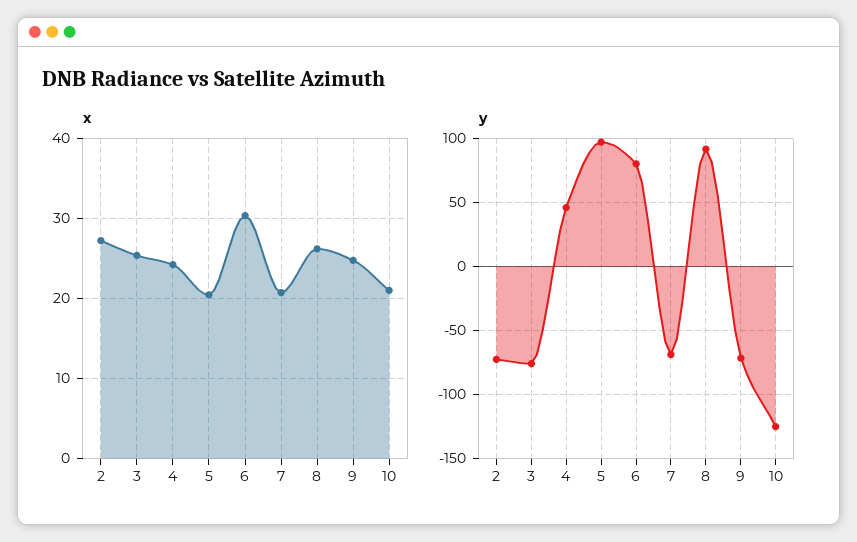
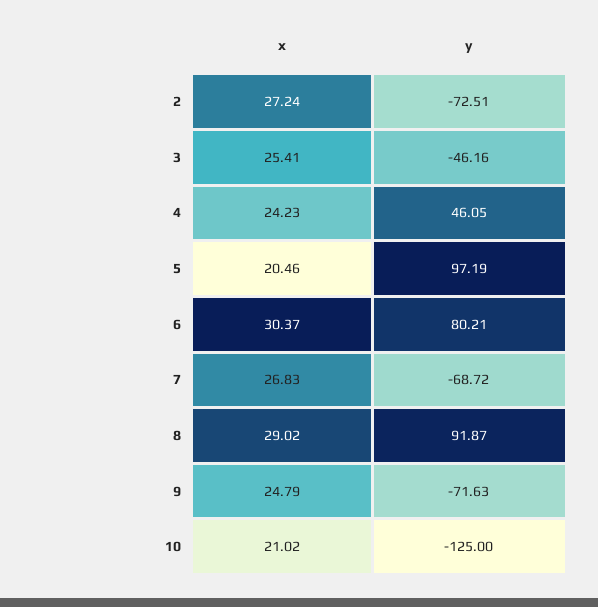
x, 7: 21 -> 26.83
x, 8: 26 -> 29.02
y, 3: -75 -> -46.16

